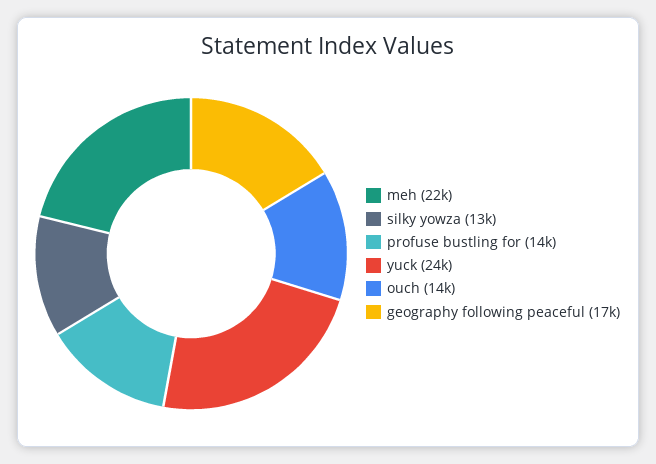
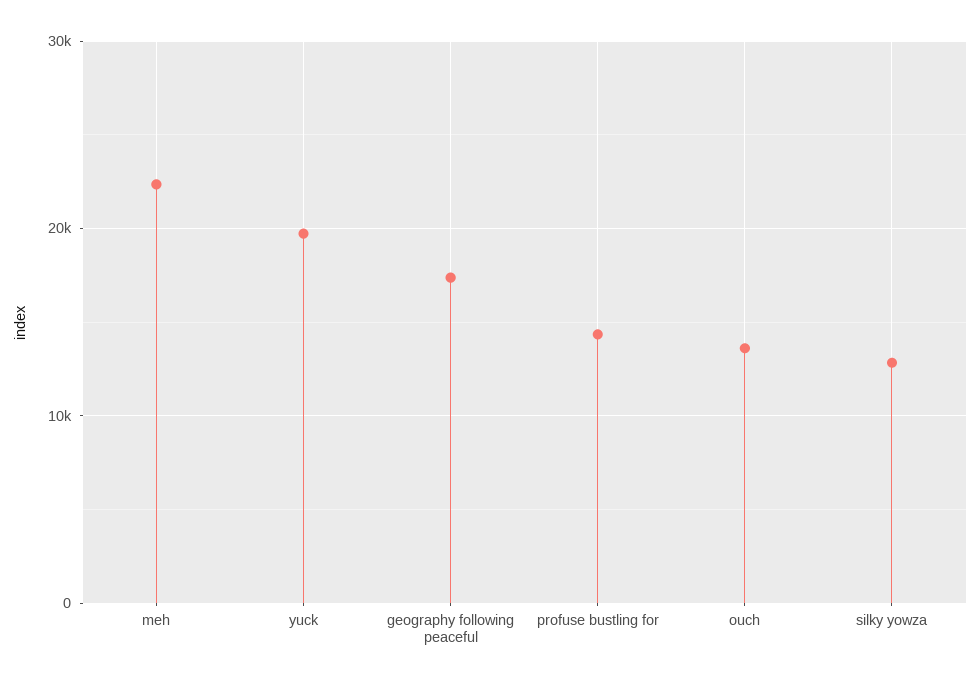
yuck: 24000 -> 20000

